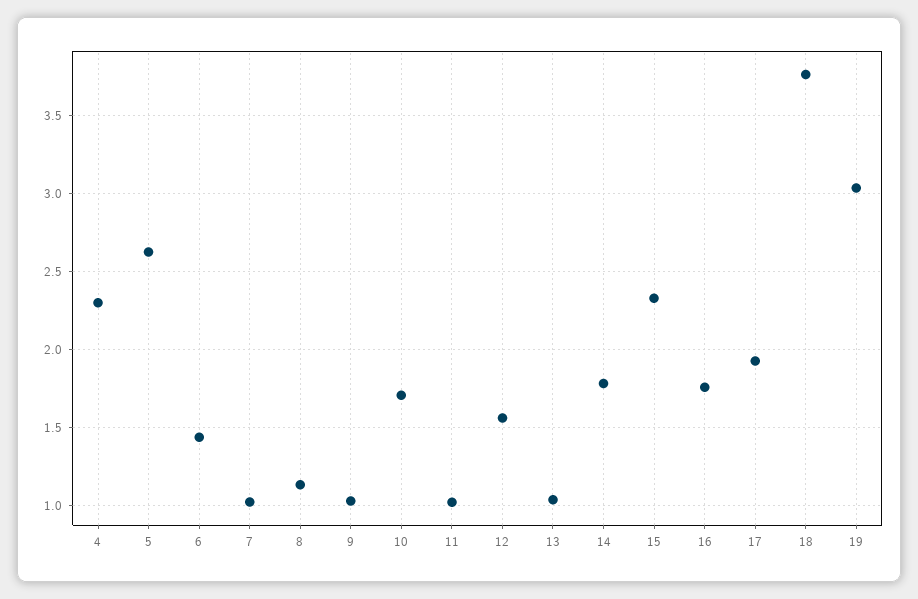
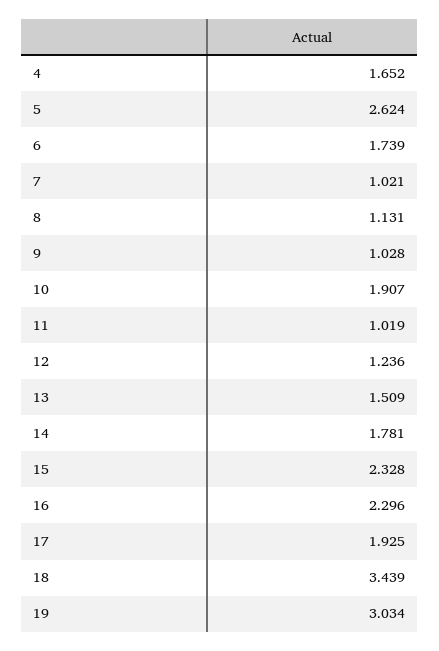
4: 2.3 -> 1.652
6: 1.45 -> 1.739
10: 1.7 -> 1.907
12: 1.55 -> 1.236
13: 1.05 -> 1.509
16: 1.75 -> 2.296
18: 3.75 -> 3.439

